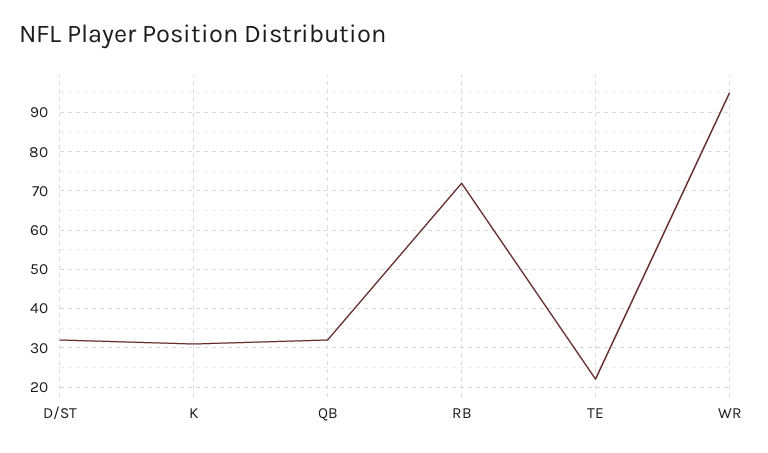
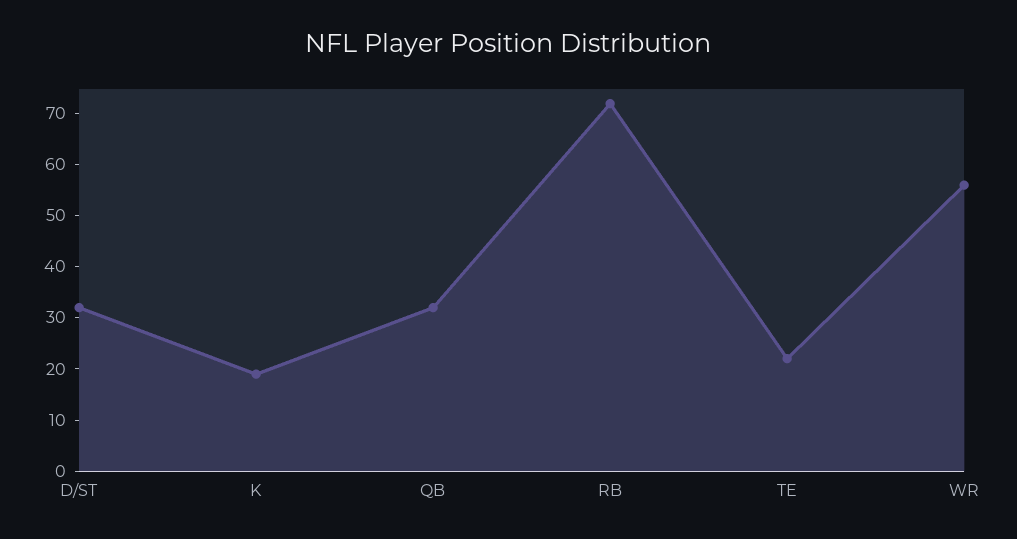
K: 30 -> 20
WR: 95 -> 55

